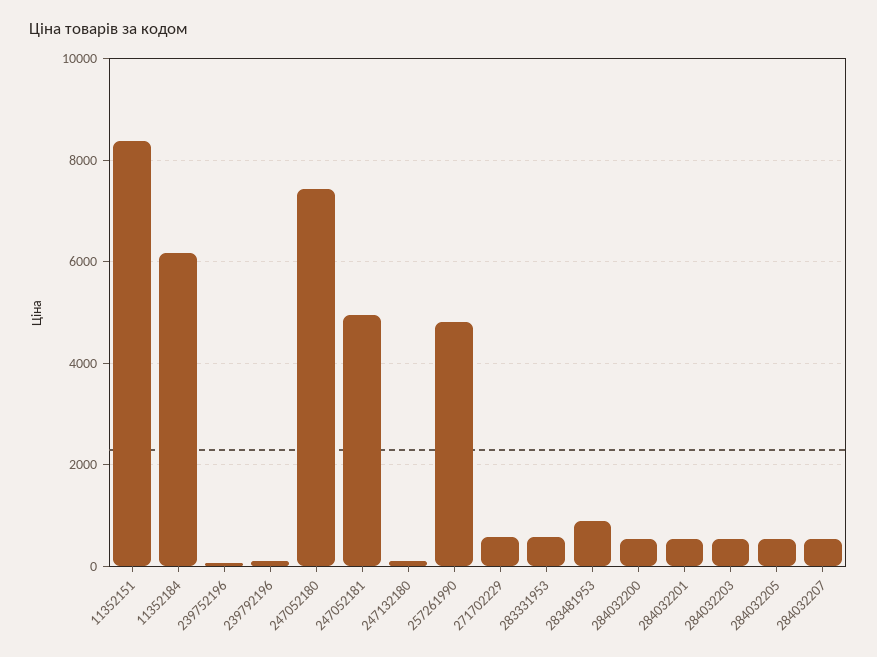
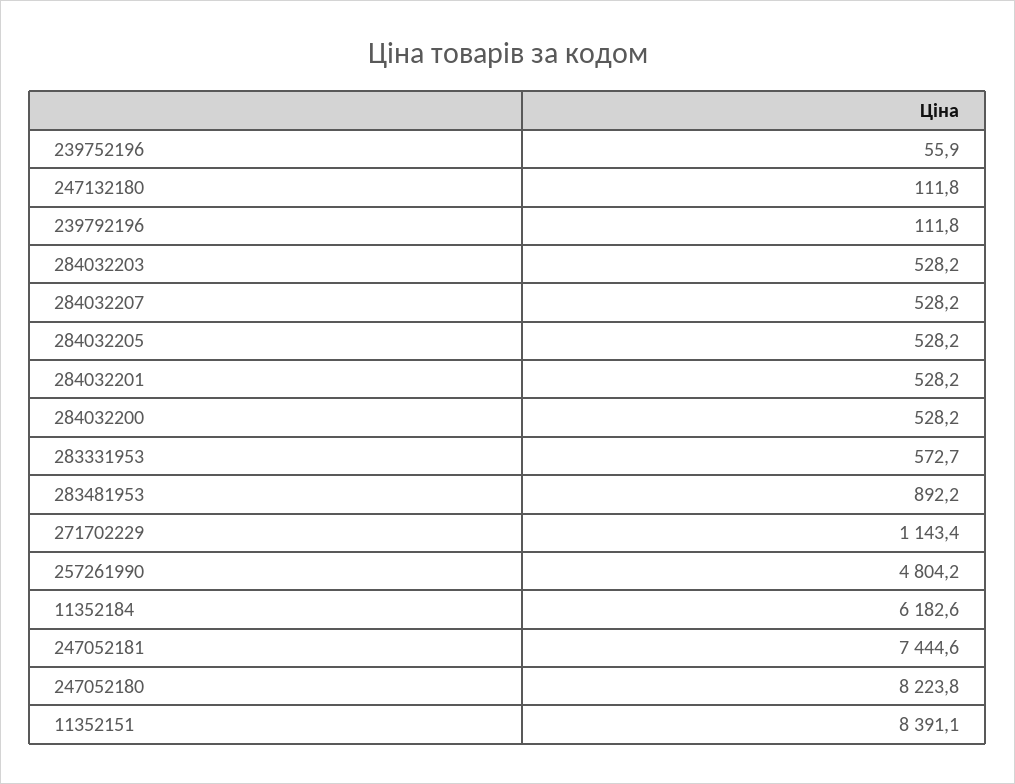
247052180: 7400 -> 8223.8
247052181: 5000 -> 7444.6
271702229: 600 -> 1143.4

